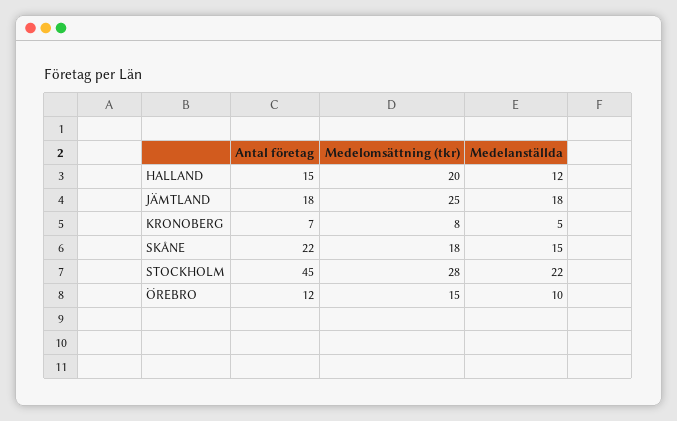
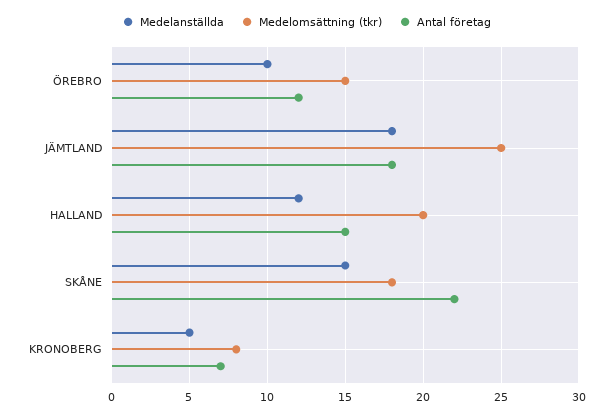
Antal företag, STOCKHOLM: 45 -> none
Medelomsättning (tkr), STOCKHOLM: 28 -> none
Medelanställda, STOCKHOLM: 22 -> none

